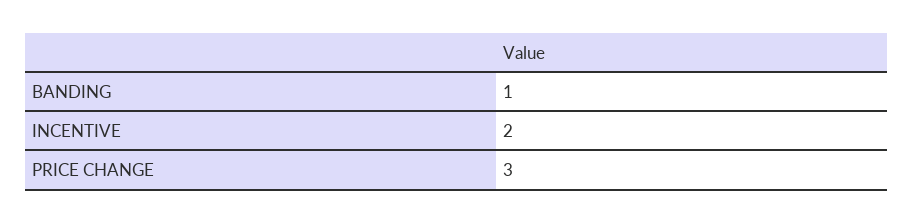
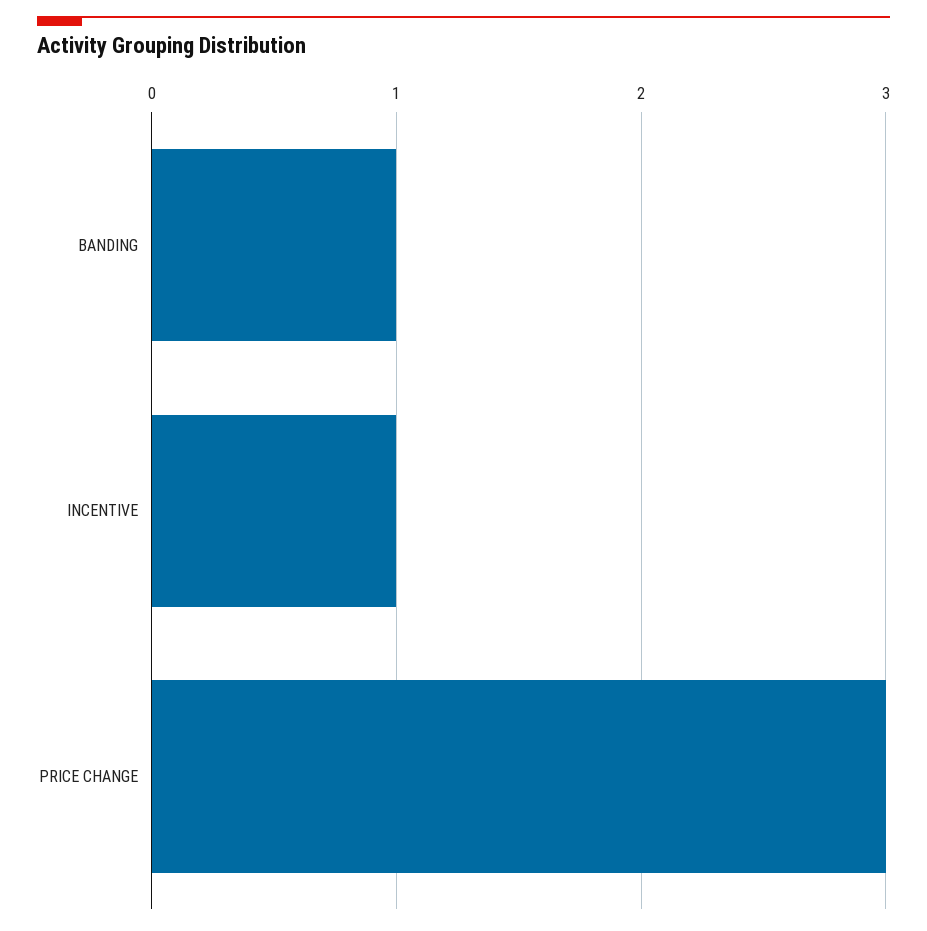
INCENTIVE: 2 -> 1

